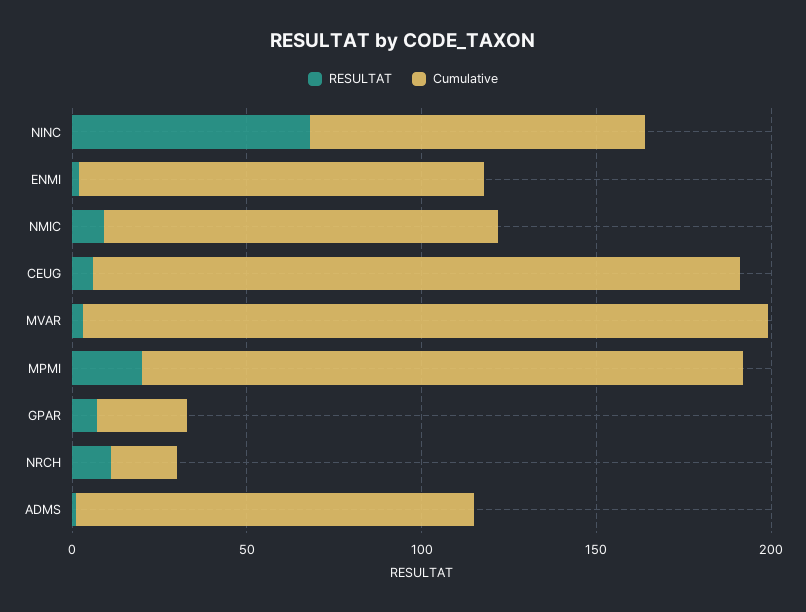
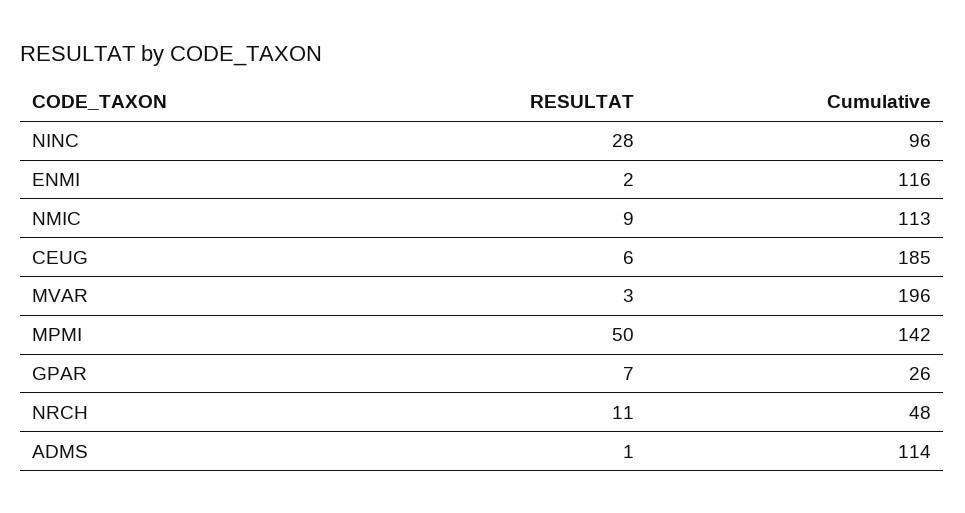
RESULTAT, NINC: 70 -> 28
RESULTAT, MPMI: 20 -> 50
Cumulative, MPMI: 170 -> 142
Cumulative, NRCH: 20 -> 48

